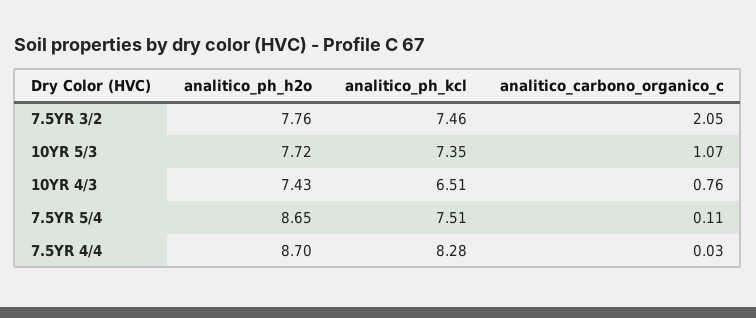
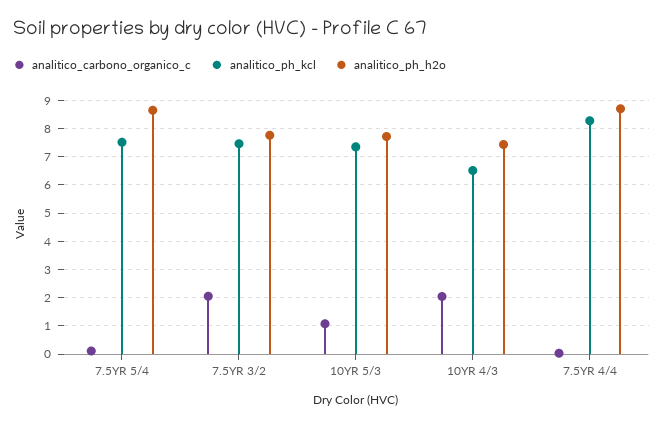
analitico_carbono_organico_c, 10YR 4/3: 0.76 -> 2

